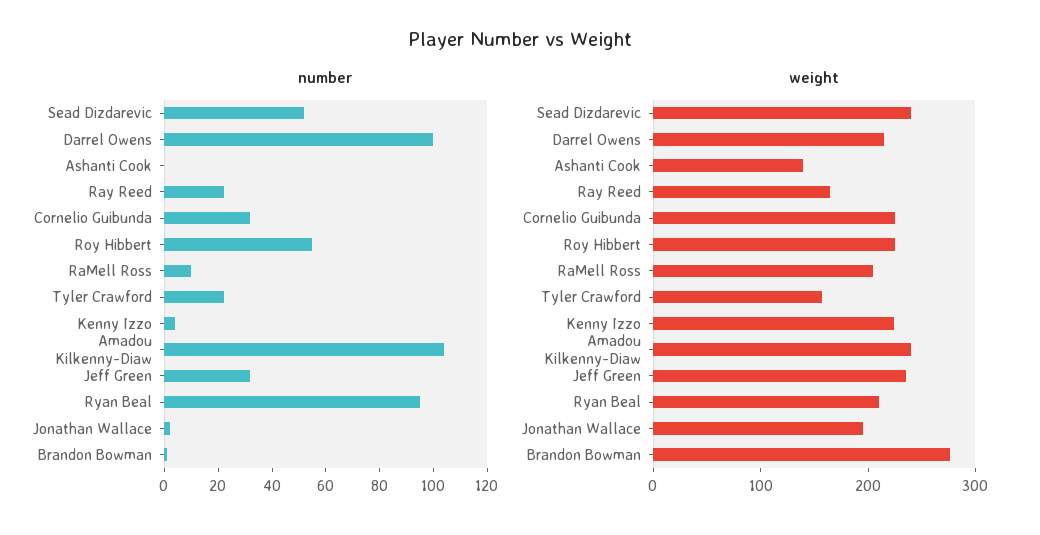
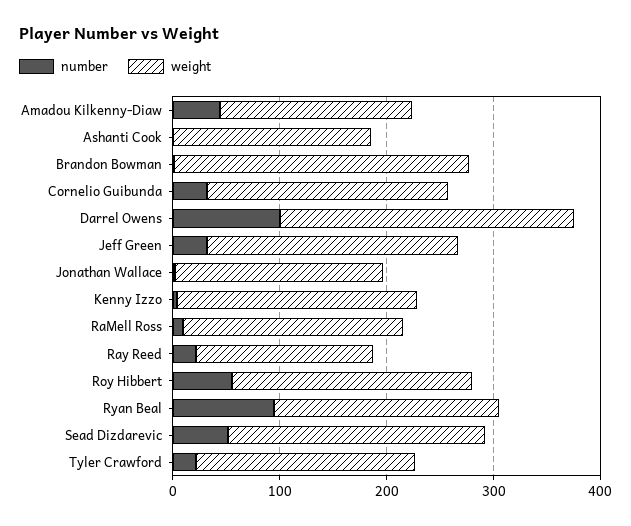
number, Amadou Kilkenny-Diaw: 105 -> 40
weight, Darrel Owens: 220 -> 280
weight, Ashanti Cook: 140 -> 180
weight, Tyler Crawford: 160 -> 200
weight, Amadou Kilkenny-Diaw: 240 -> 180

